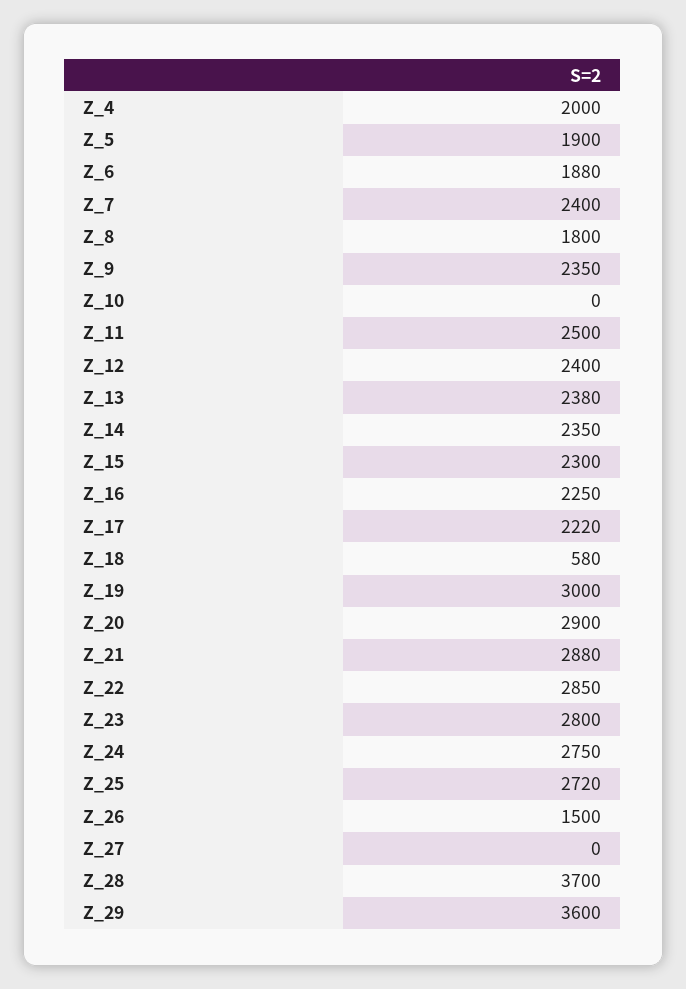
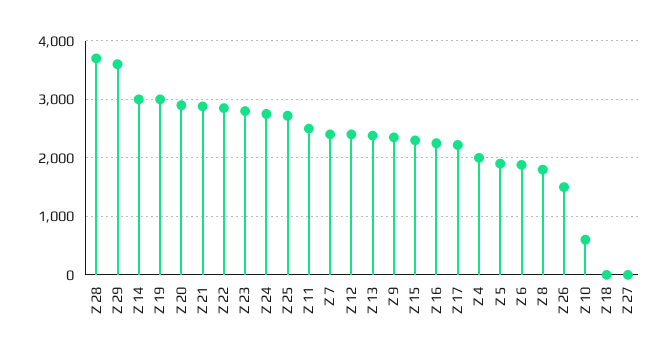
Z_10: 0 -> 600
Z_14: 2350 -> 3000
Z_18: 580 -> 0

